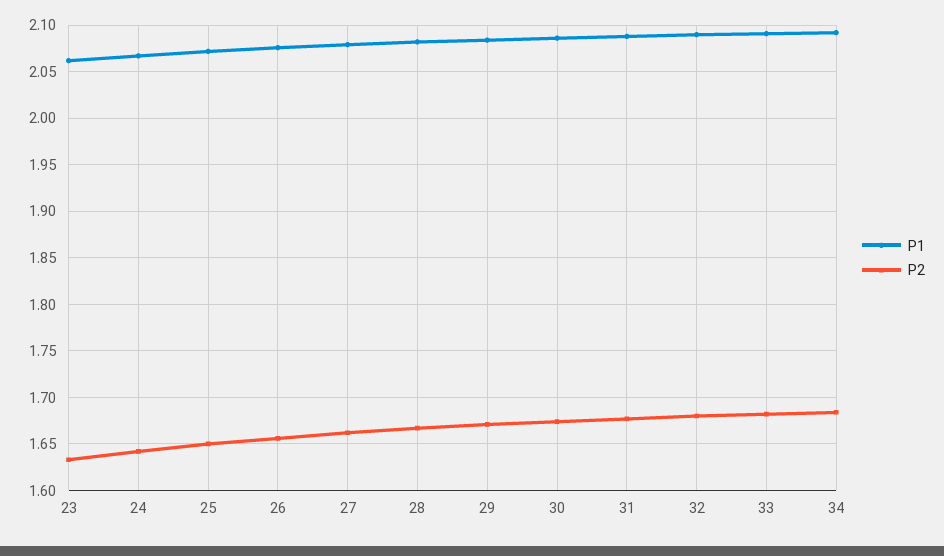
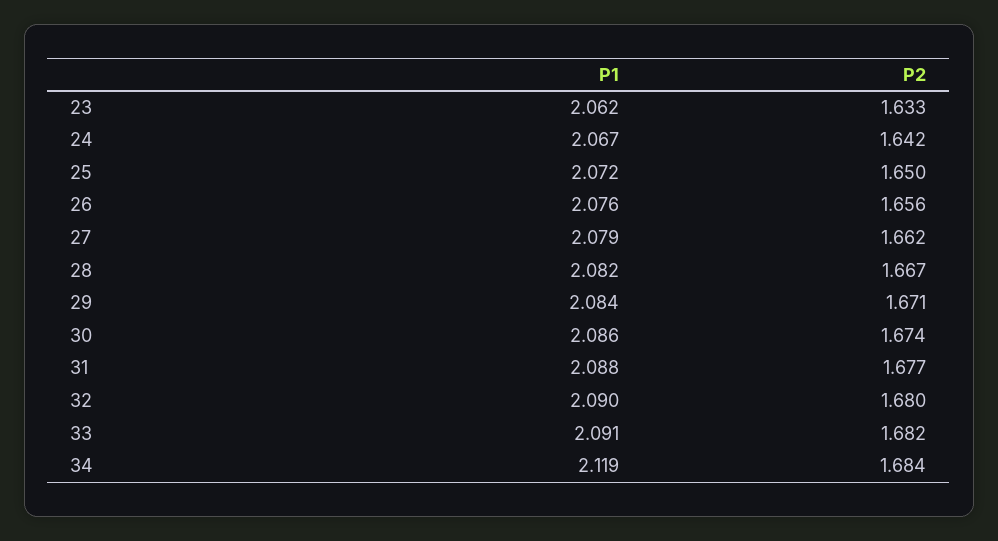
P1, 34: 2.09 -> 2.119

